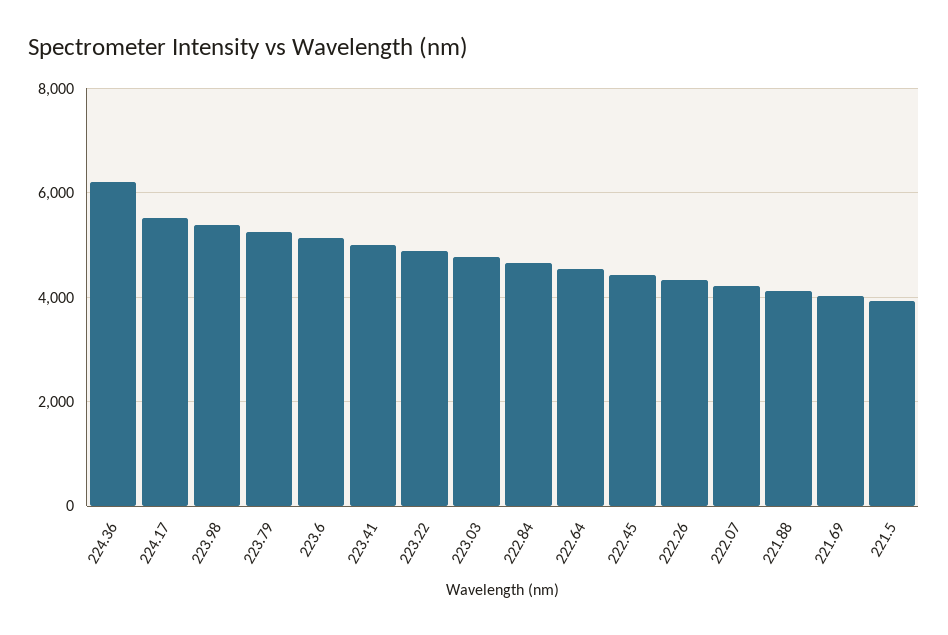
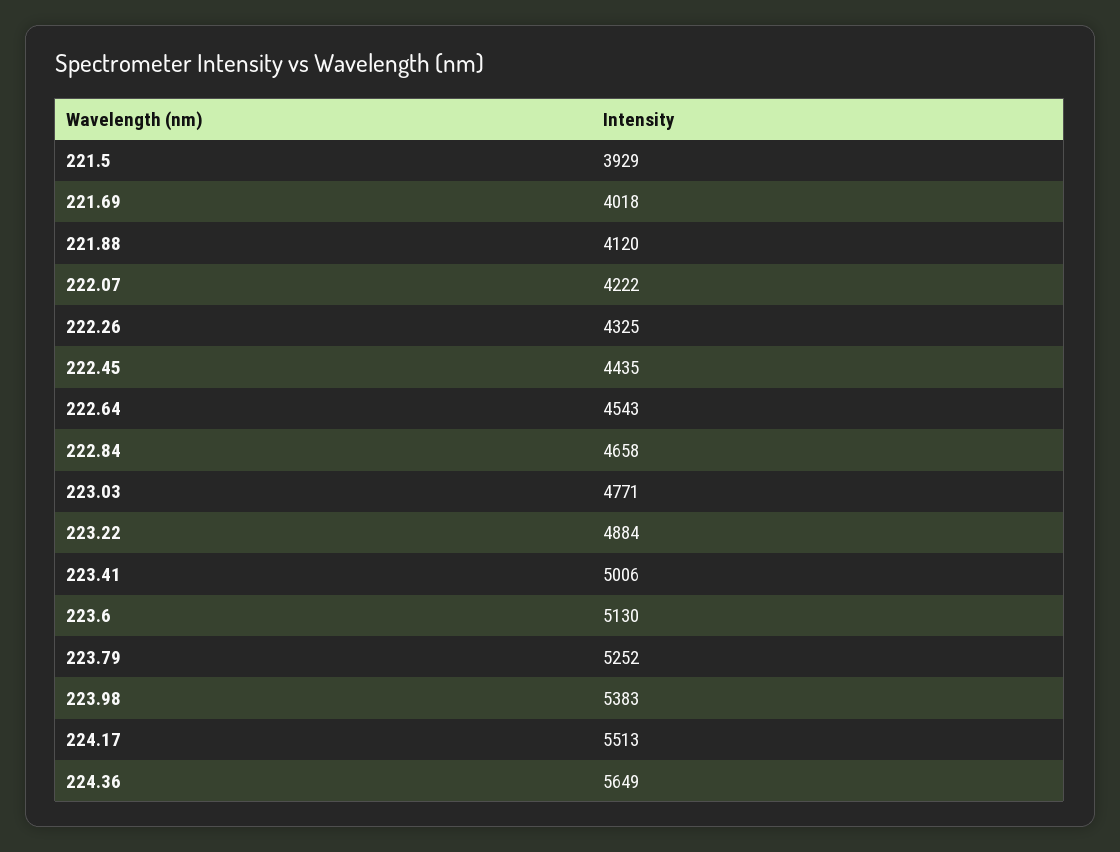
224.36: 6200 -> 5649

